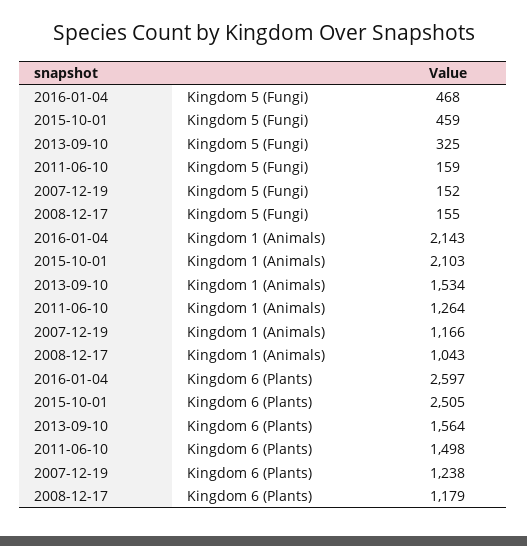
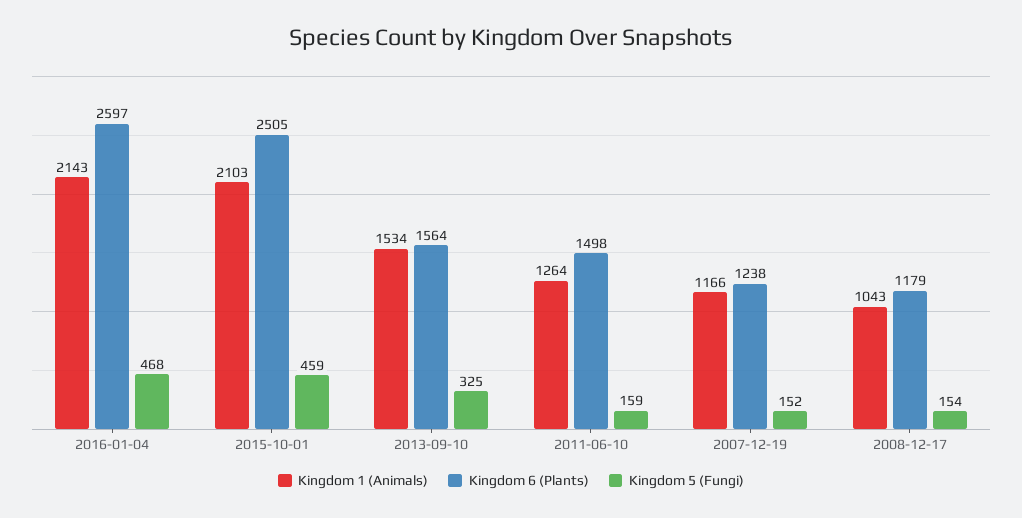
Kingdom 5 (Fungi), 2008-12-17: 155 -> 154

